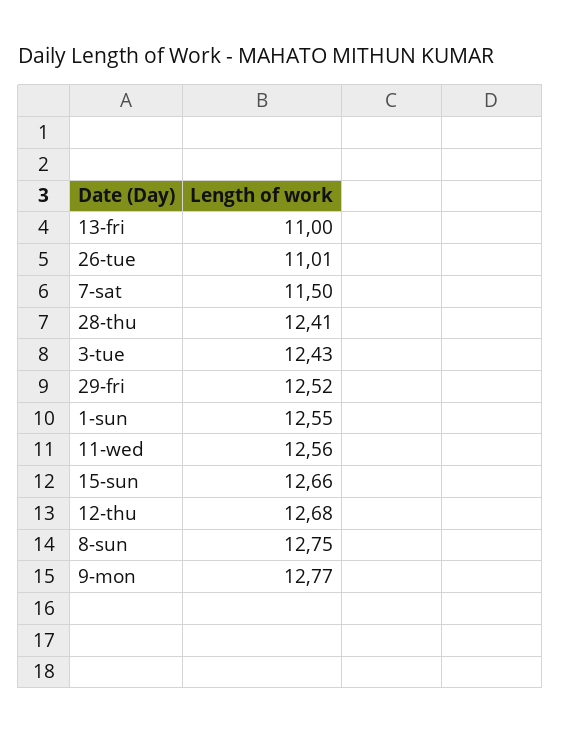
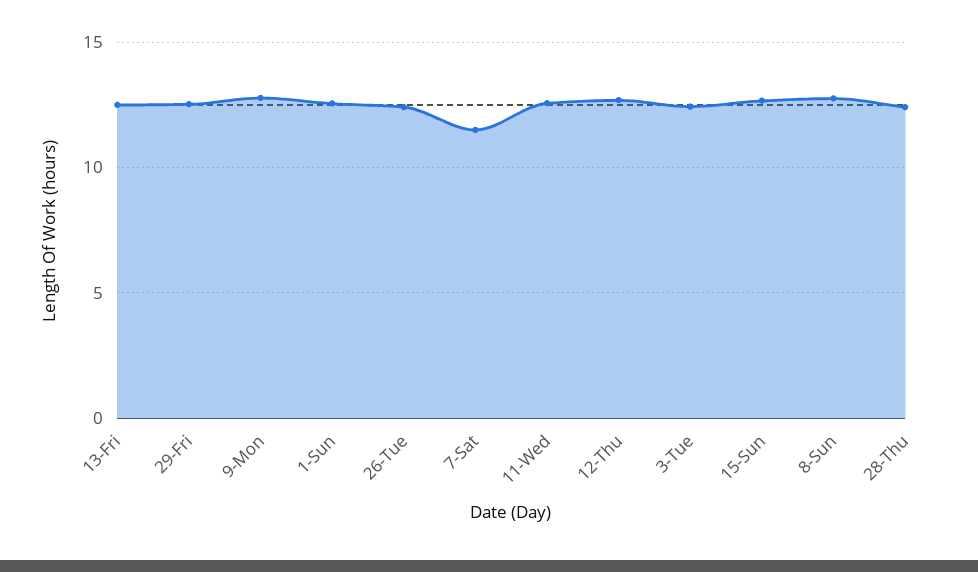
13-fri: 11 -> 12.5
26-tue: 11.01 -> 12.5

